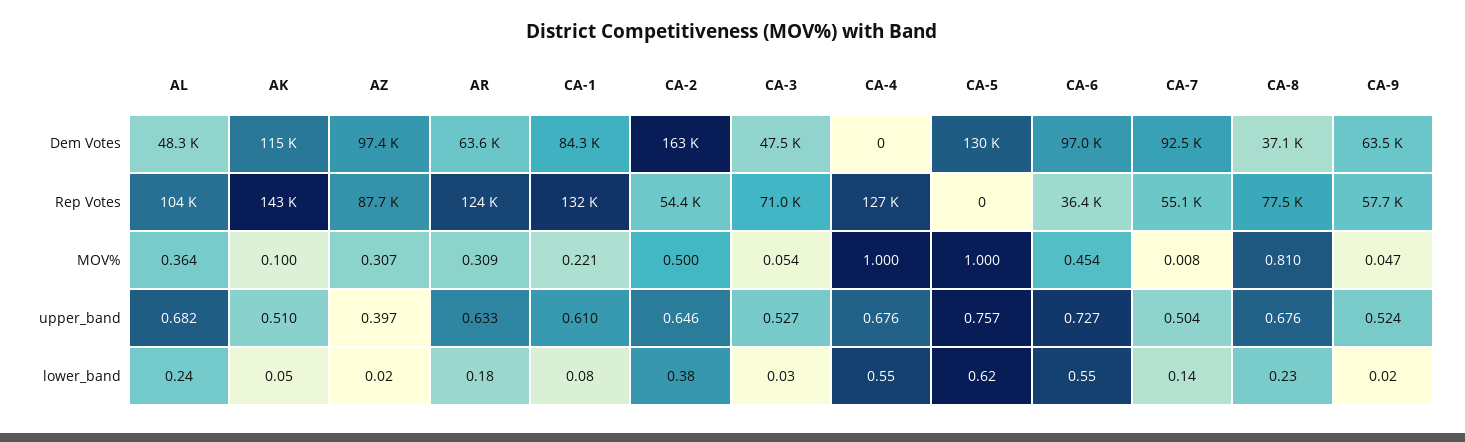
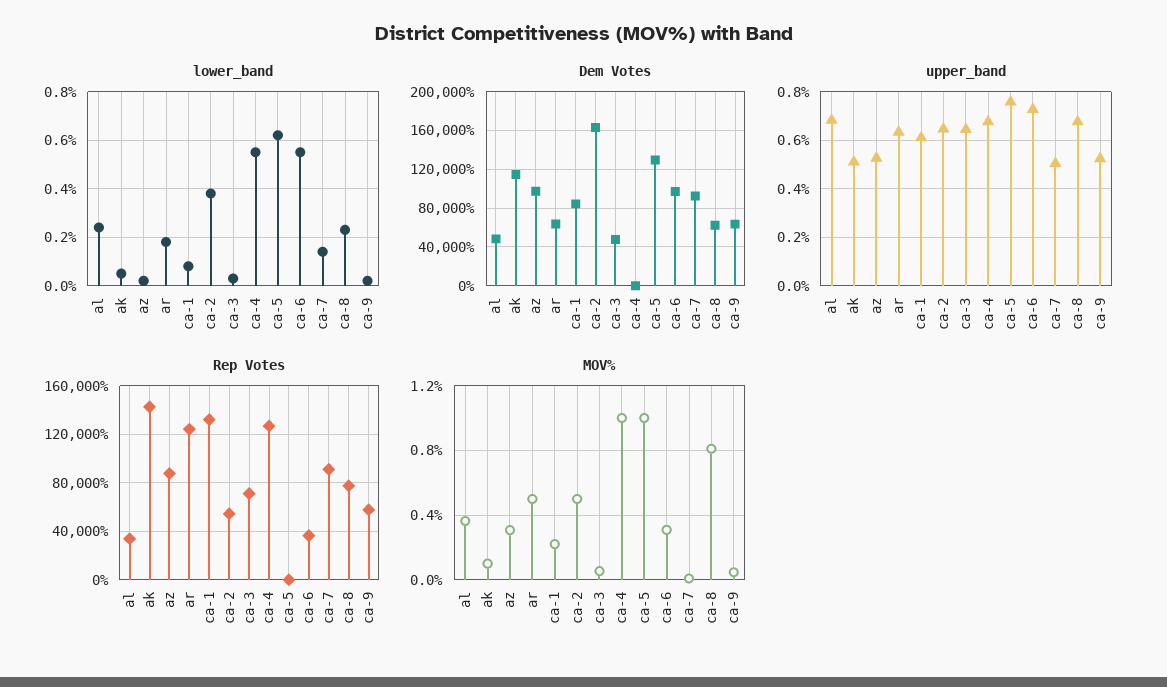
Dem Votes, CA-8: 37100 -> 60000
Rep Votes, AL: 104000 -> 35000
Rep Votes, CA-7: 55100 -> 90000
MOV%, AR: 0.309 -> 0.5
MOV%, CA-6: 0.454 -> 0.3
upper_band, AZ: 0.397 -> 0.525
upper_band, CA-3: 0.527 -> 0.65

